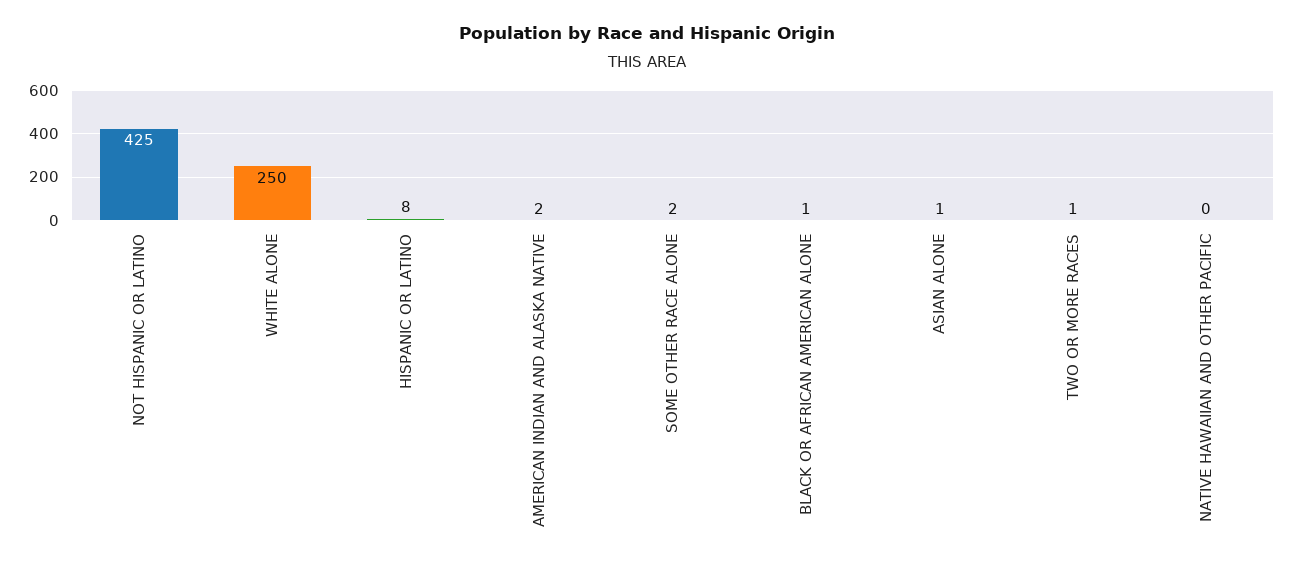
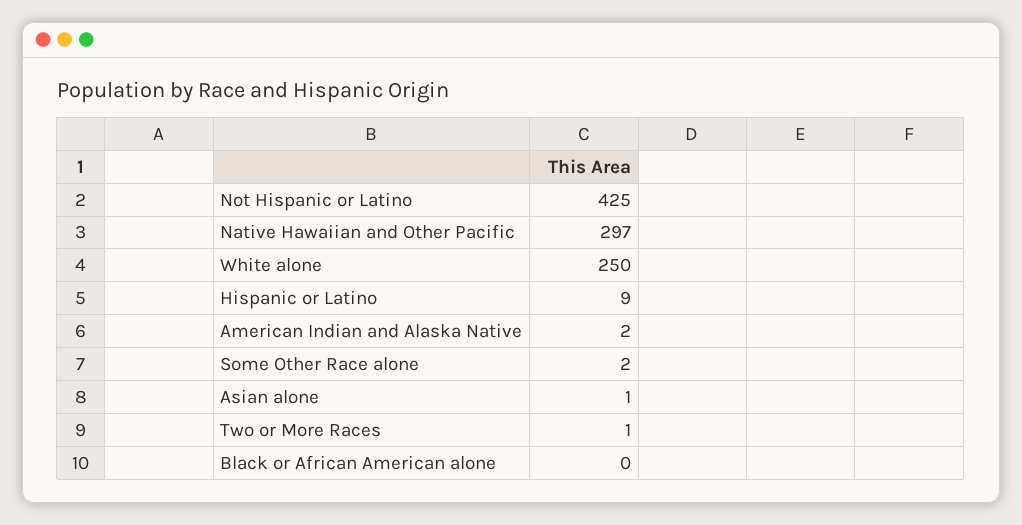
HISPANIC OR LATINO: 8 -> 9
BLACK OR AFRICAN AMERICAN ALONE: 1 -> 0
NATIVE HAWAIIAN AND OTHER PACIFIC: 0 -> 297

